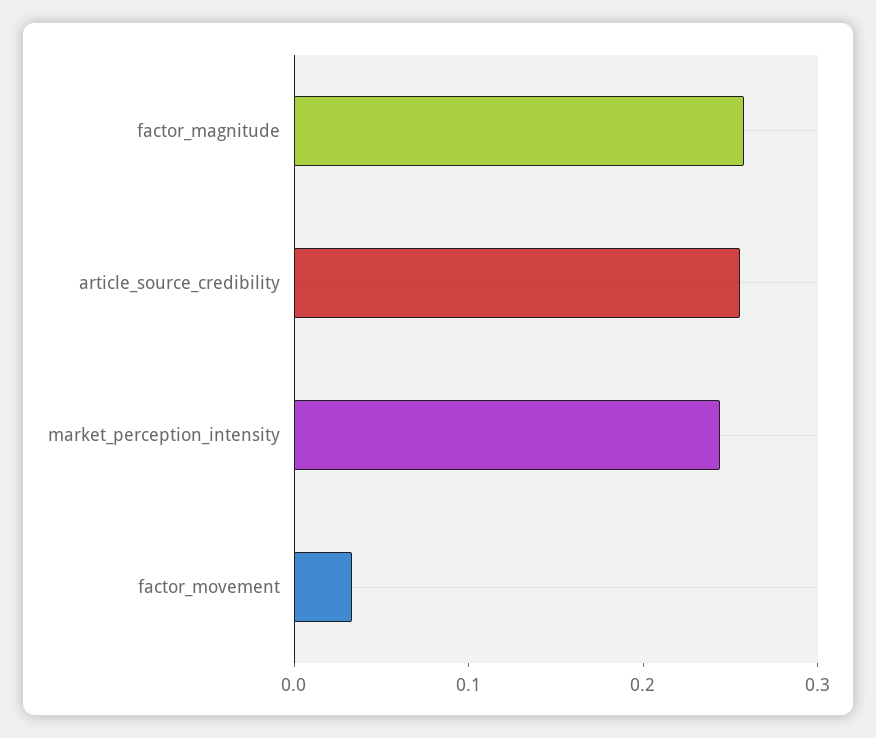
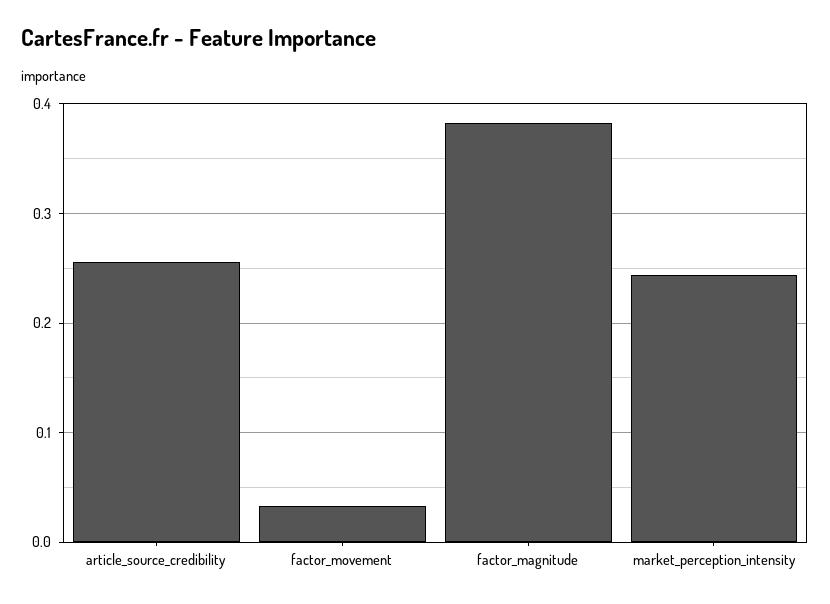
factor_magnitude: 0.26 -> 0.38

